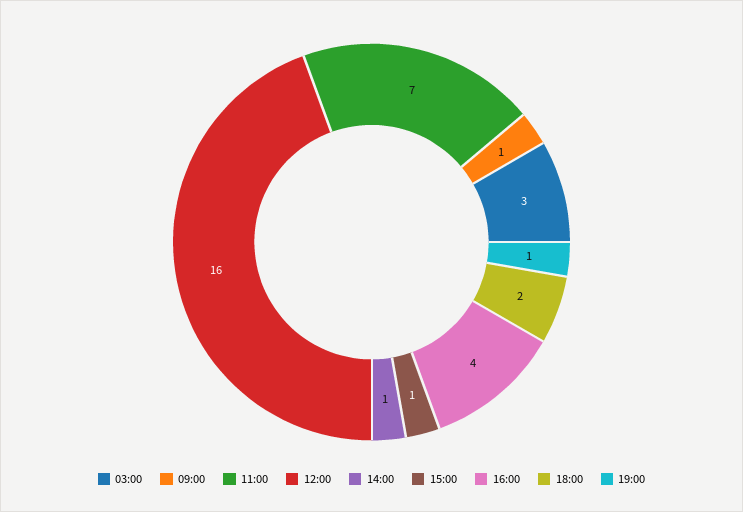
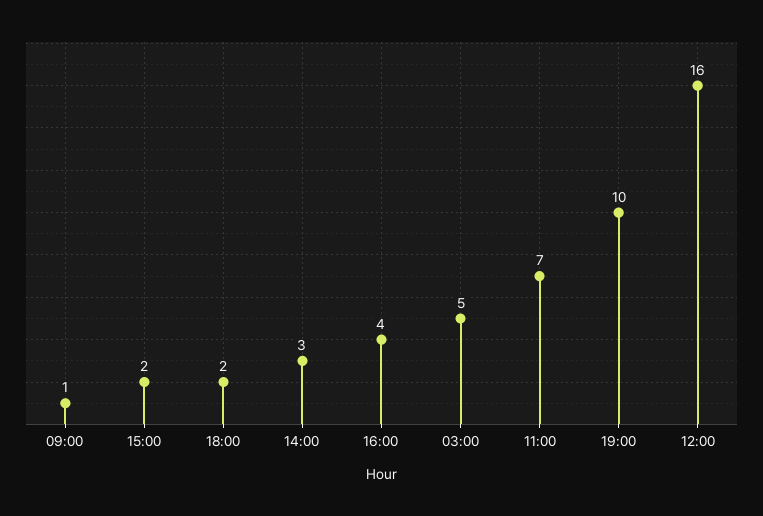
03:00: 3 -> 5
14:00: 1 -> 3
15:00: 1 -> 2
19:00: 1 -> 10

